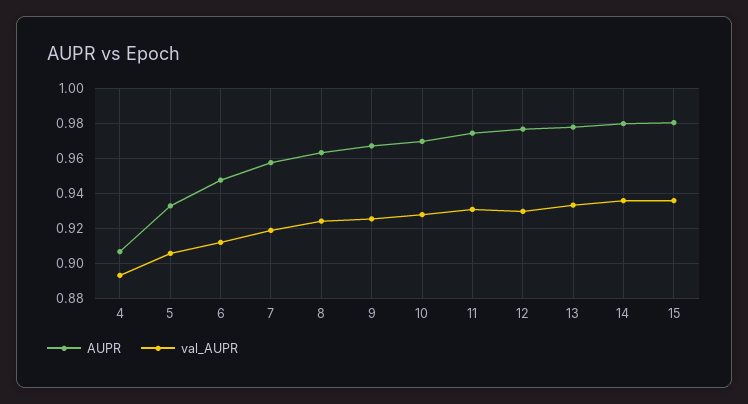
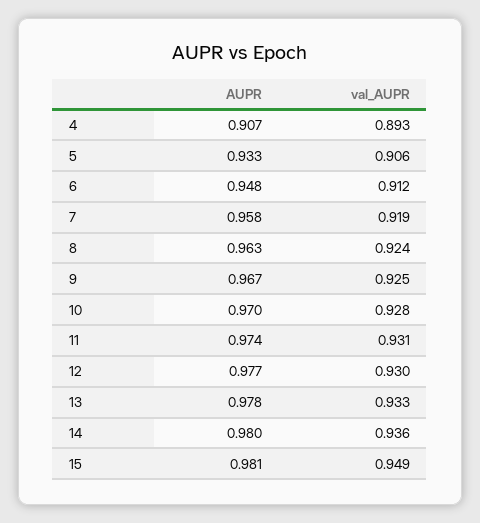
val_AUPR, 15: 0.935 -> 0.949

